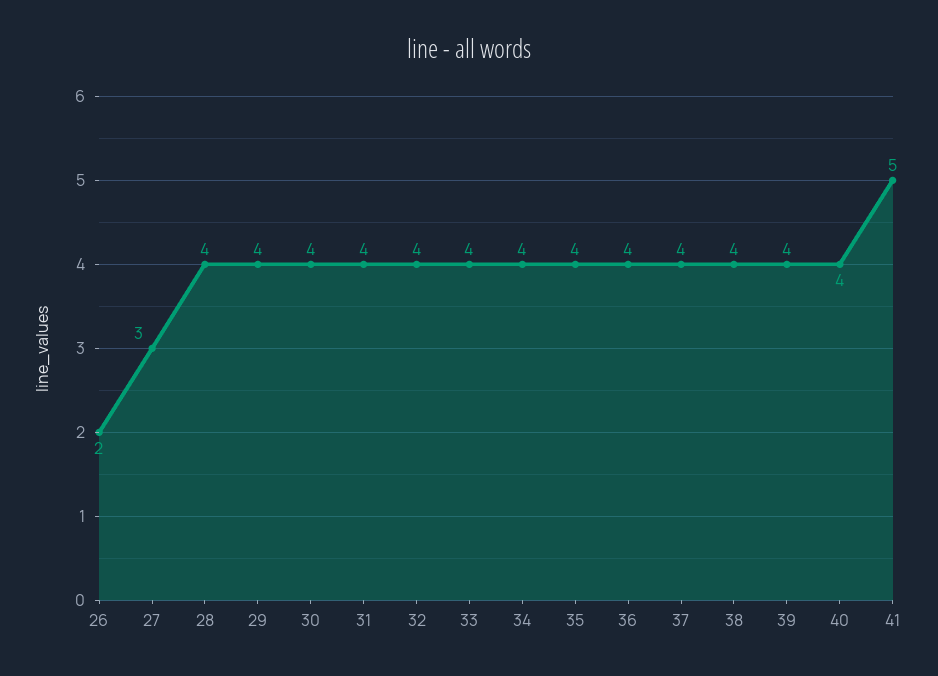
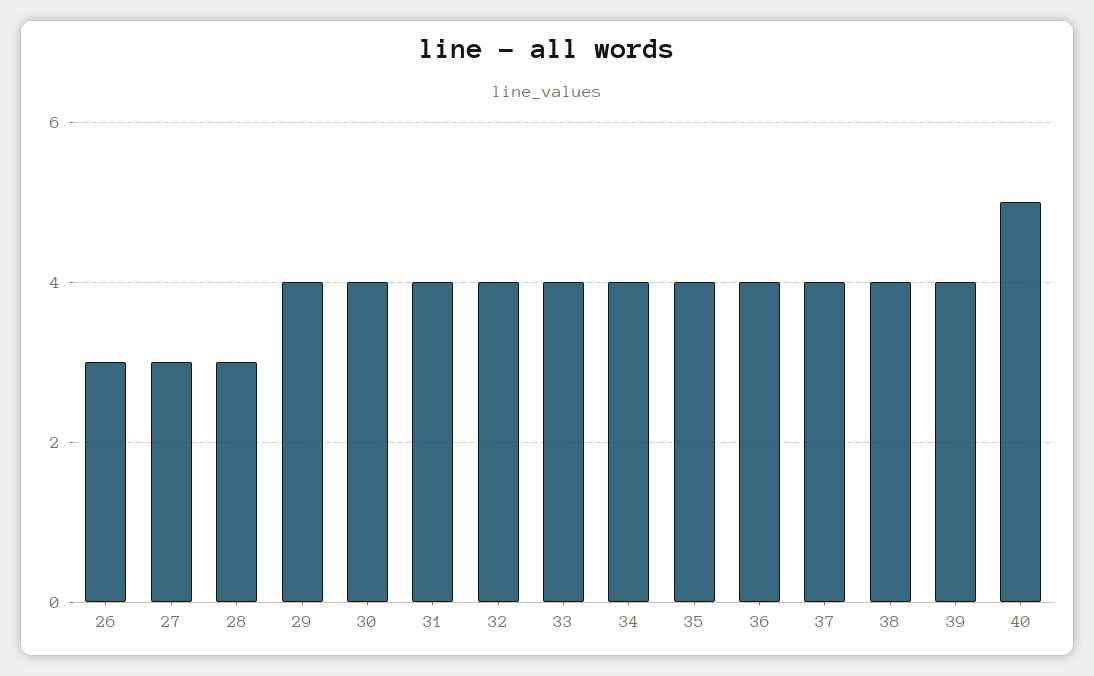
26: 2 -> 3
28: 4 -> 3
40: 4 -> 5
41: 5 -> none

